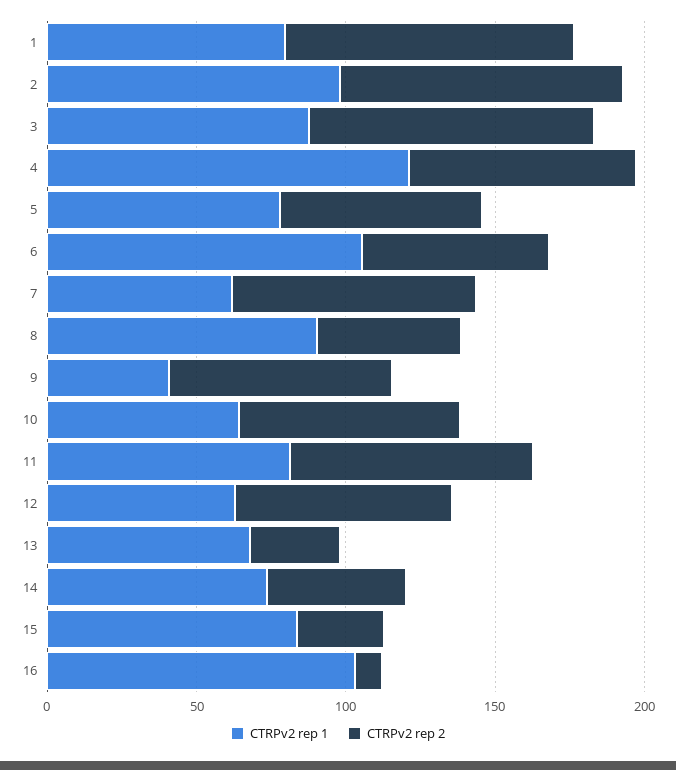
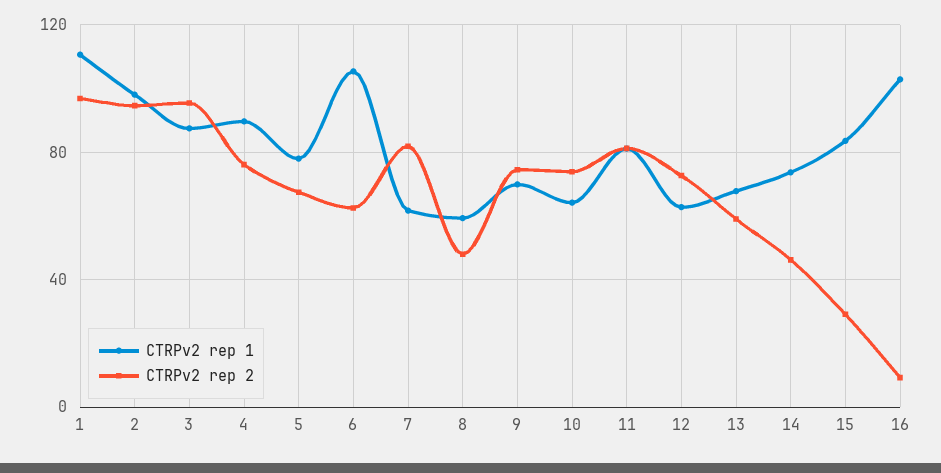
CTRPv2 rep 1, 1: 80 -> 110
CTRPv2 rep 1, 4: 120 -> 90
CTRPv2 rep 1, 8: 90 -> 60
CTRPv2 rep 1, 9: 40 -> 70
CTRPv2 rep 2, 13: 30 -> 60

